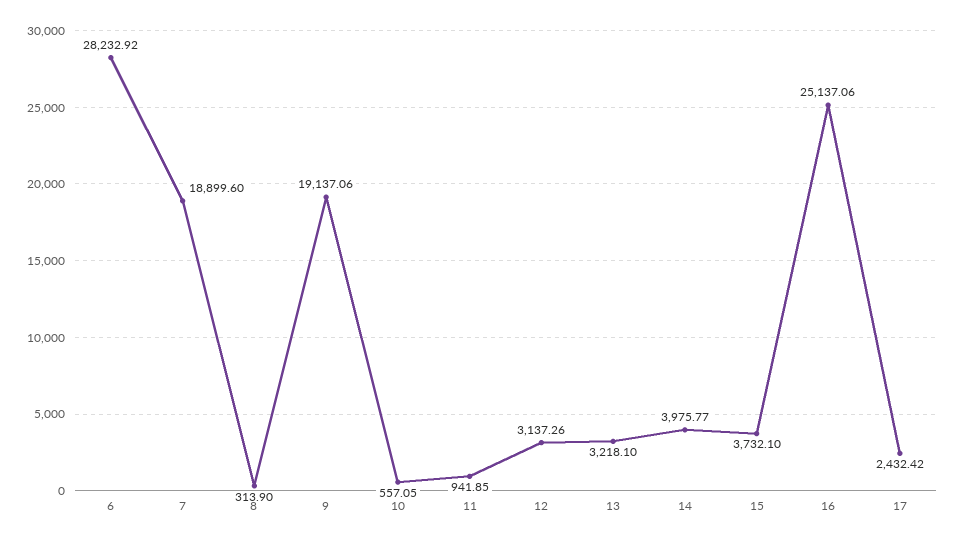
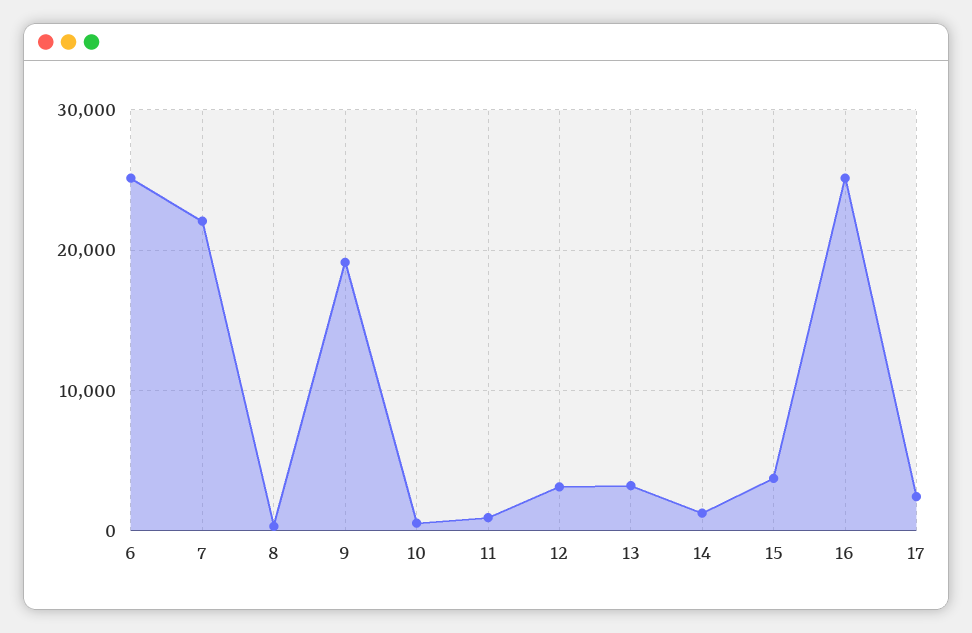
6: 28232.92 -> 25000
7: 18899.6 -> 22000
14: 3975.77 -> 1000

